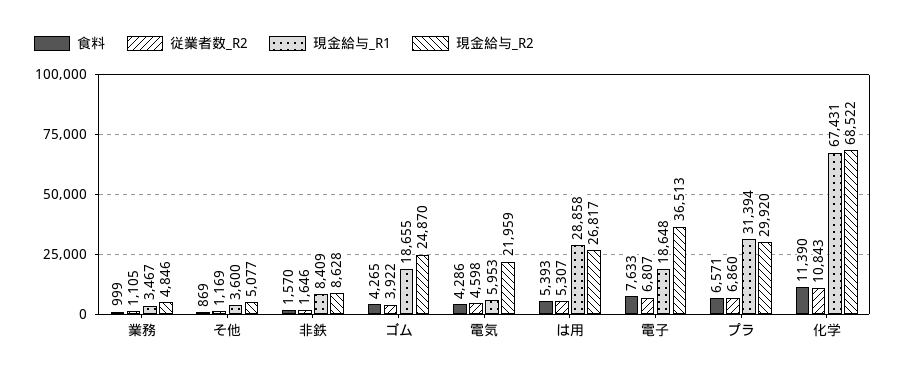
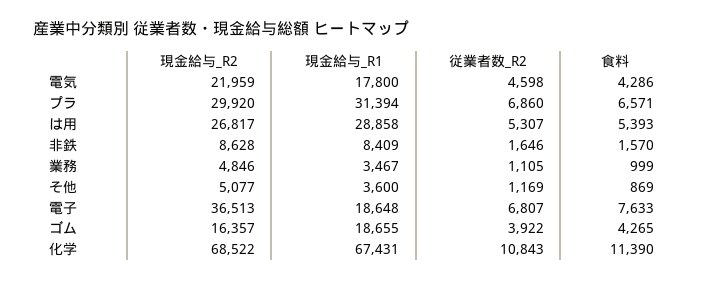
現金給与_R2, ゴム: 24870 -> 16357
現金給与_R1, 電気: 5953 -> 17800

